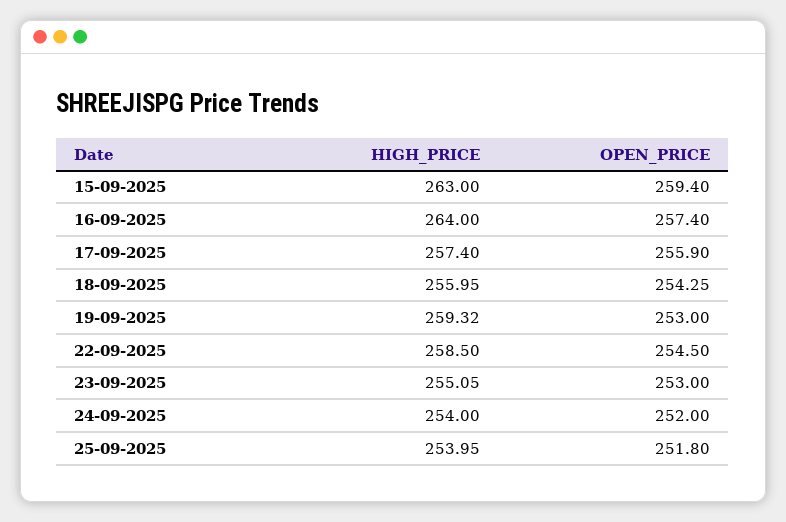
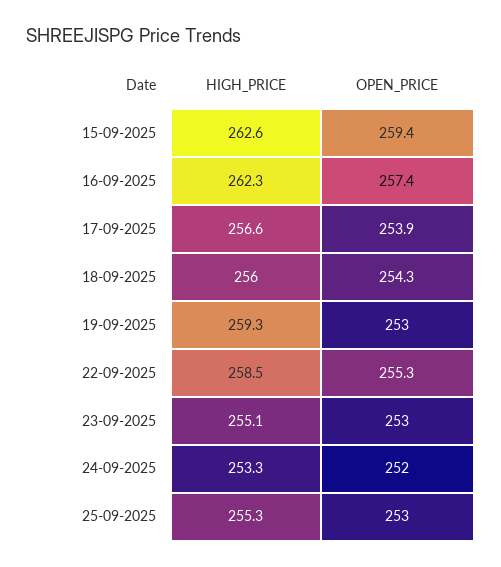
HIGH_PRICE, 15-09-2025: 263 -> 262.6
HIGH_PRICE, 16-09-2025: 264 -> 262.3
HIGH_PRICE, 17-09-2025: 257.4 -> 256.6
OPEN_PRICE, 17-09-2025: 255.9 -> 253.9
OPEN_PRICE, 22-09-2025: 254.5 -> 255.3
HIGH_PRICE, 24-09-2025: 254 -> 253.3
HIGH_PRICE, 25-09-2025: 253.95 -> 255.3
OPEN_PRICE, 25-09-2025: 251.8 -> 253

